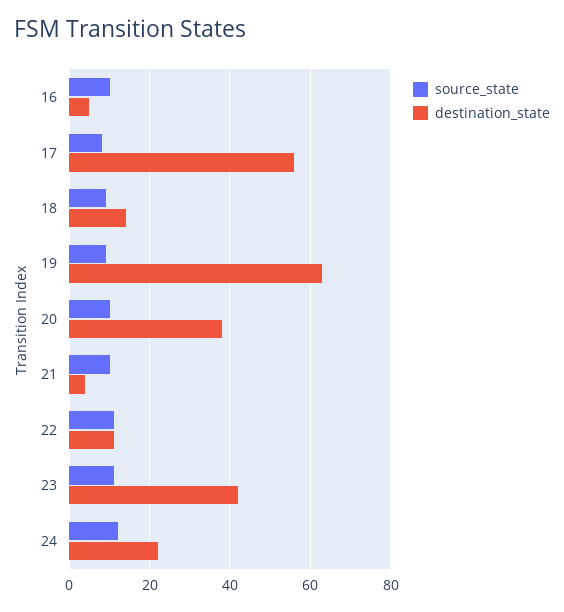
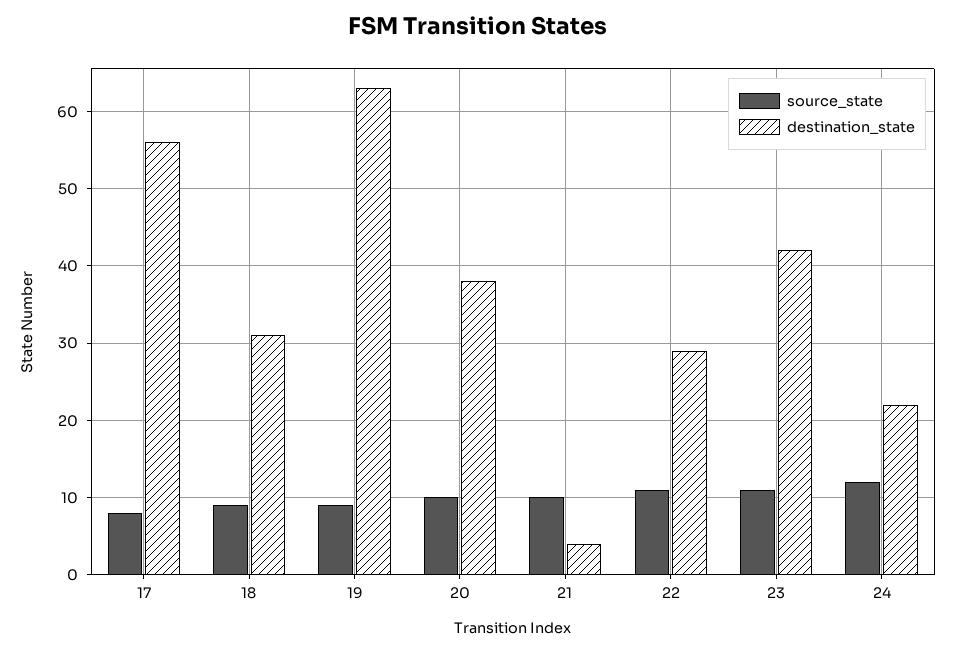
source_state, 16: 10 -> none
destination_state, 16: 5 -> none
destination_state, 18: 15 -> 31
destination_state, 22: 10 -> 29

